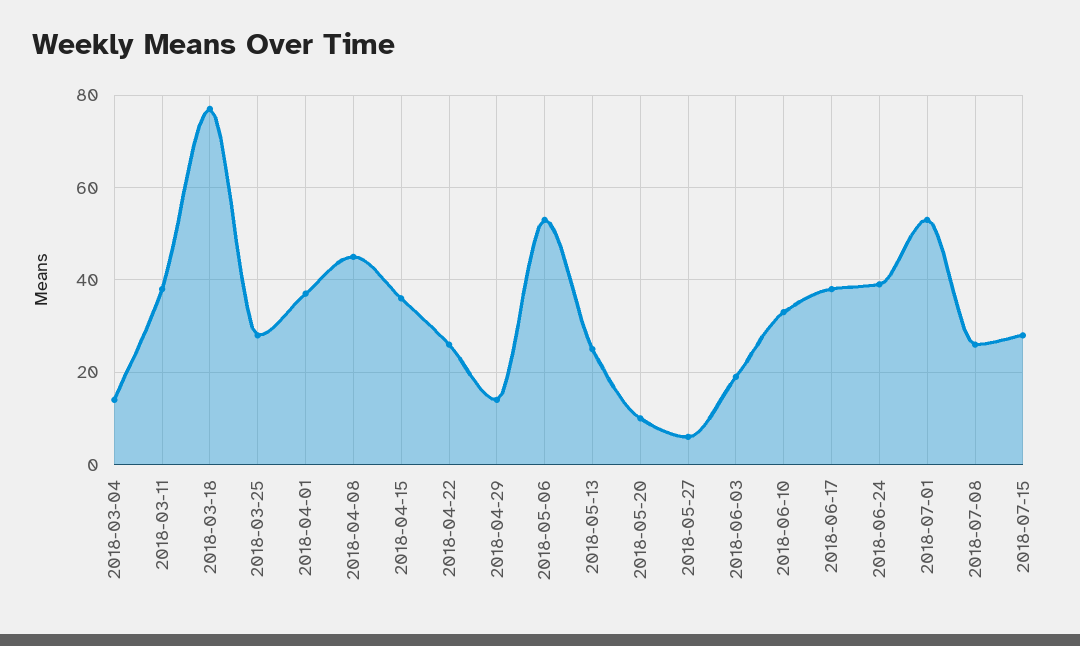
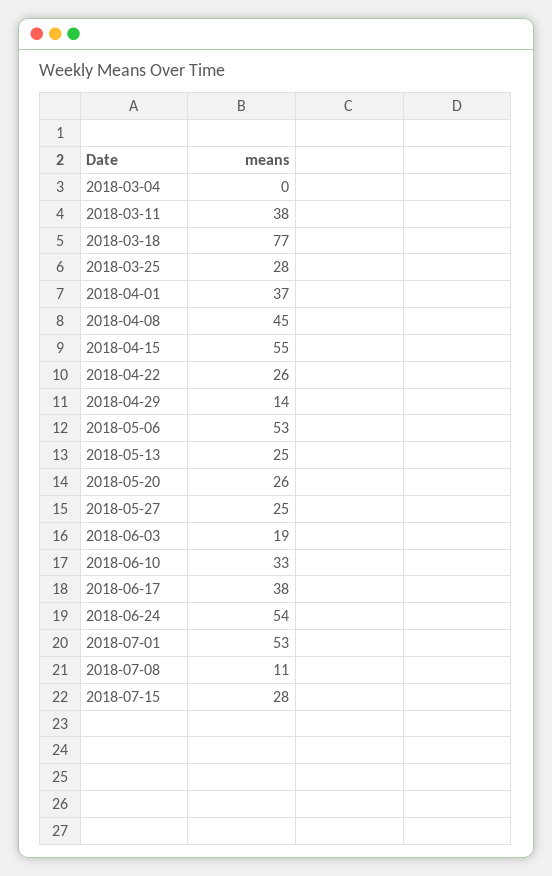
2018-03-04: 15 -> 0
2018-04-15: 35 -> 55
2018-05-20: 10 -> 26
2018-05-27: 5 -> 25
2018-06-24: 40 -> 54
2018-07-08: 25 -> 11

